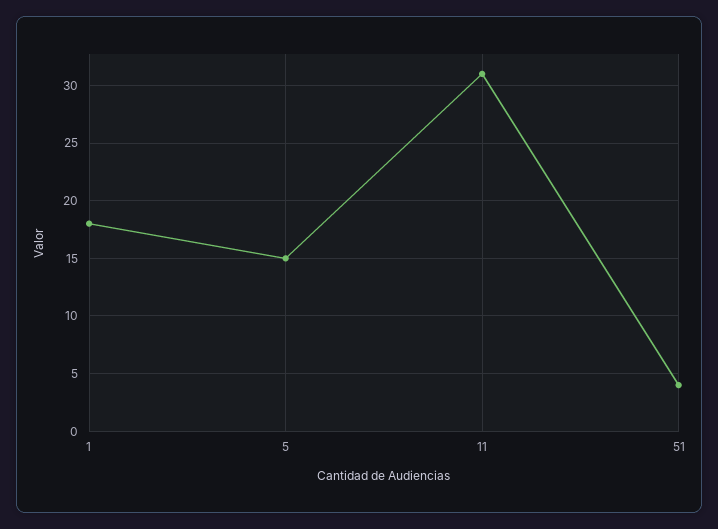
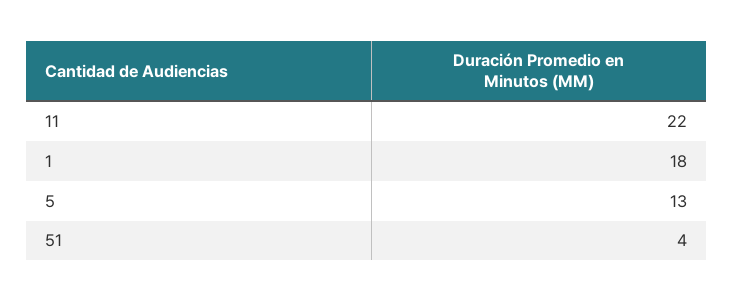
5: 15 -> 13
11: 31 -> 22

